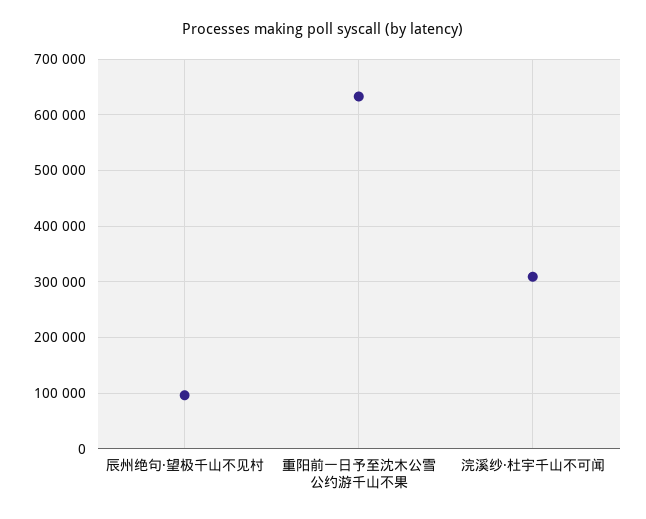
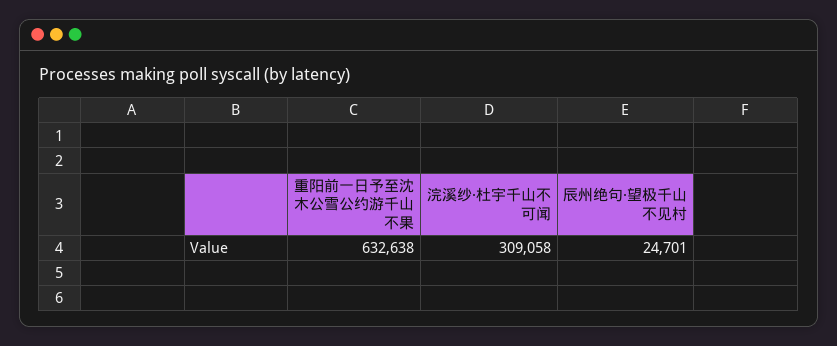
辰州绝句·望极千山不见村: 100000 -> 24701

